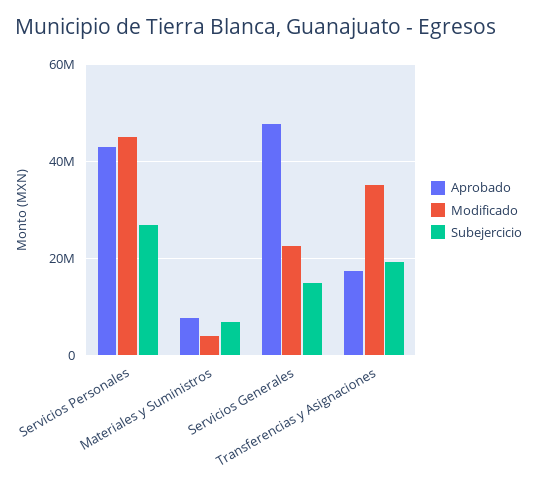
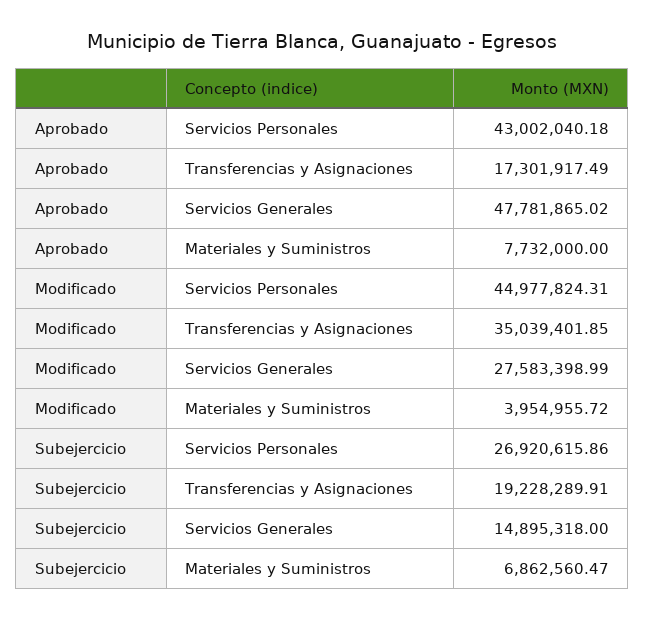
Modificado, Servicios Generales: 22000000 -> 27583398.99

